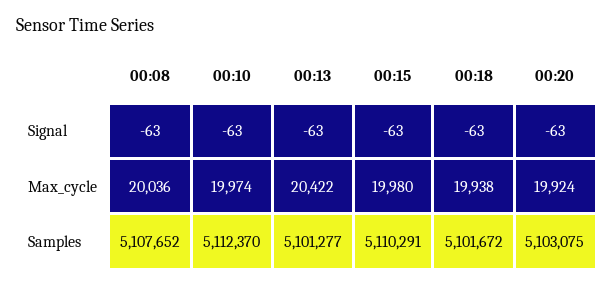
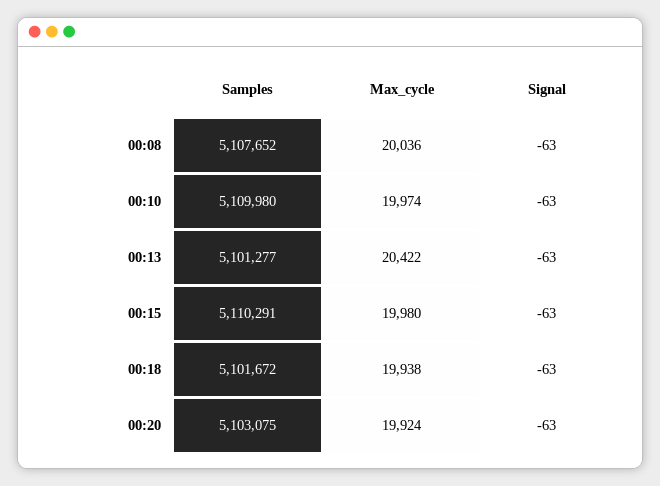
00:10, Samples: 5112370 -> 5109980

